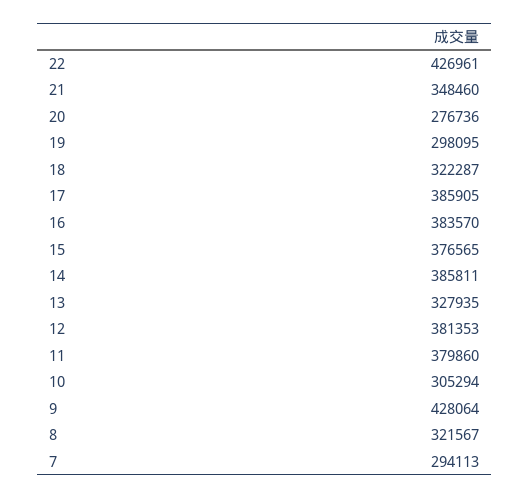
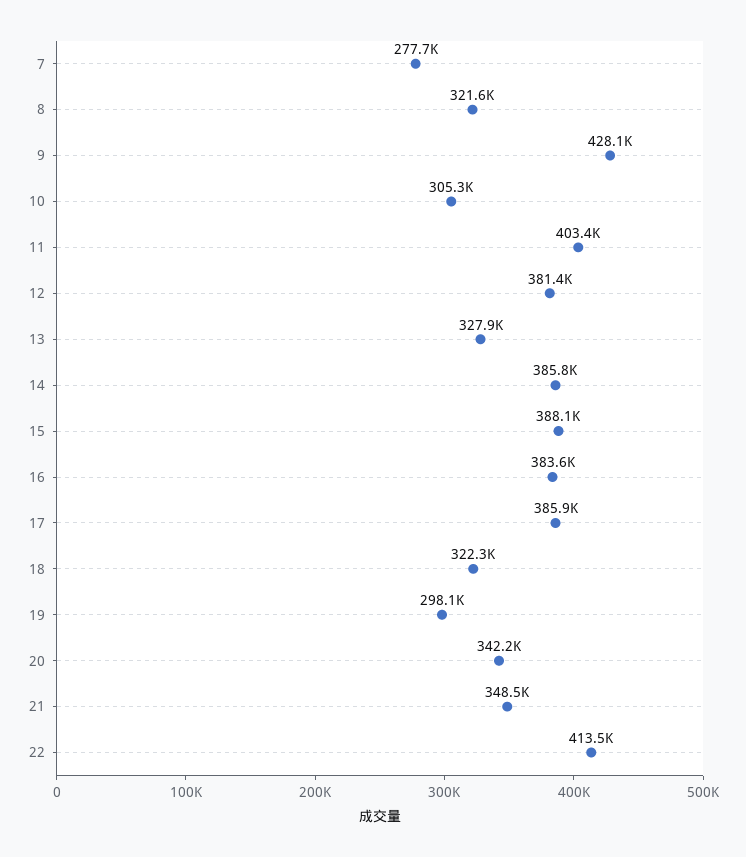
22: 426961 -> 413500
20: 276736 -> 342200
15: 376565 -> 388100
11: 379860 -> 403400
7: 294113 -> 277700

